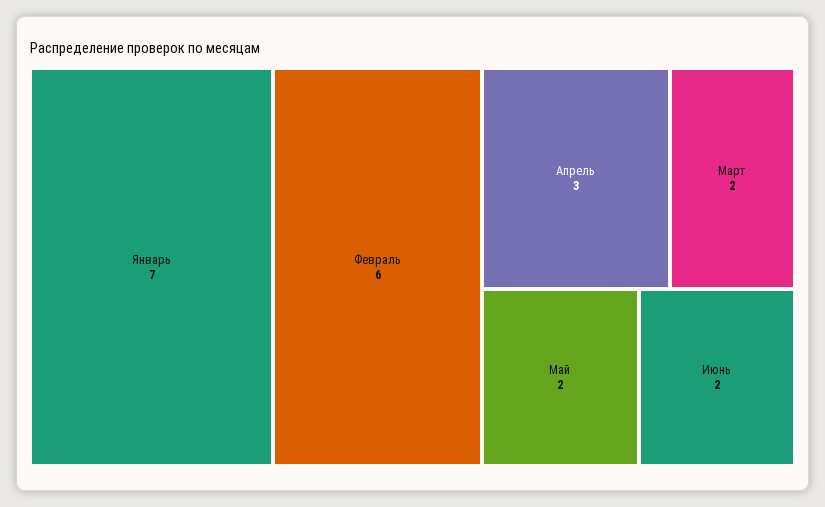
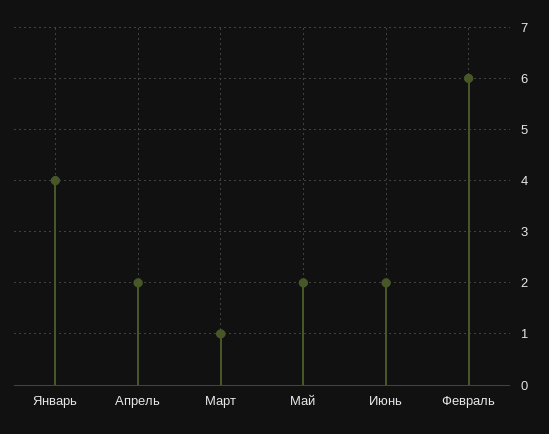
Январь: 7 -> 4
Апрель: 3 -> 2
Март: 2 -> 1

